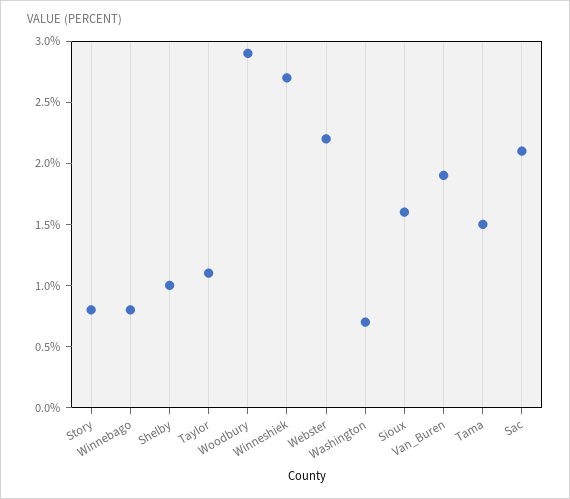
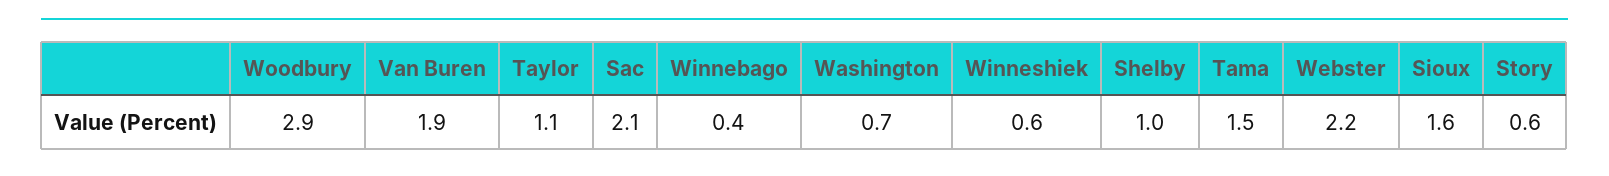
Story: 0.8 -> 0.6
Winnebago: 0.8 -> 0.4
Winneshiek: 2.7 -> 0.6

